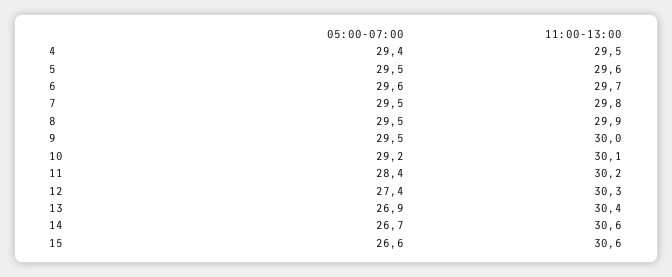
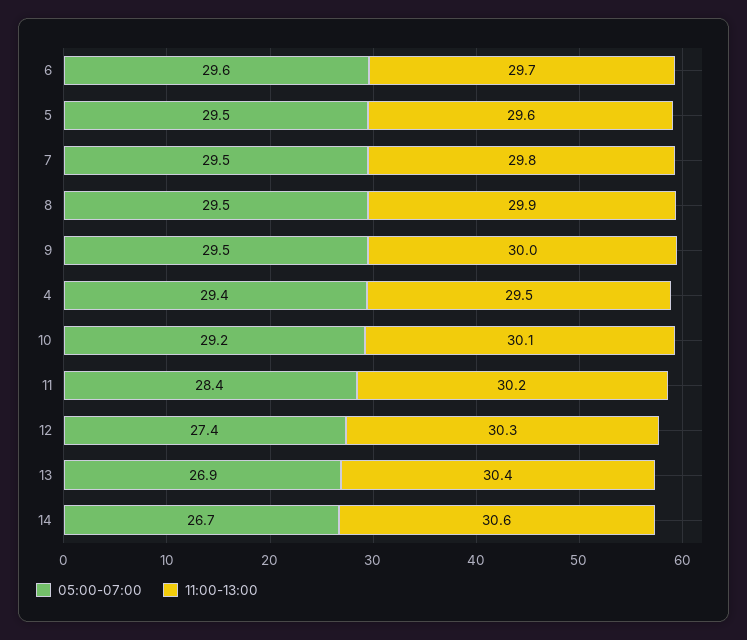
05:00-07:00, 15: 26.6 -> none
11:00-13:00, 15: 30.6 -> none

